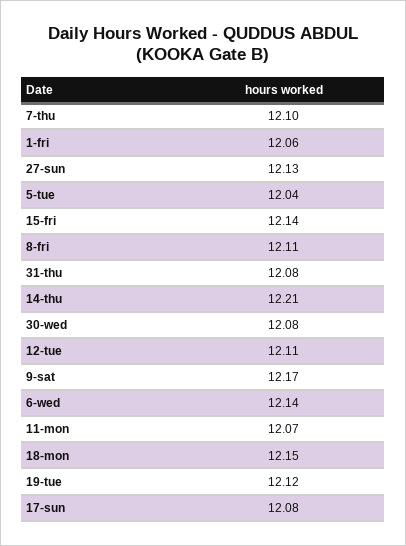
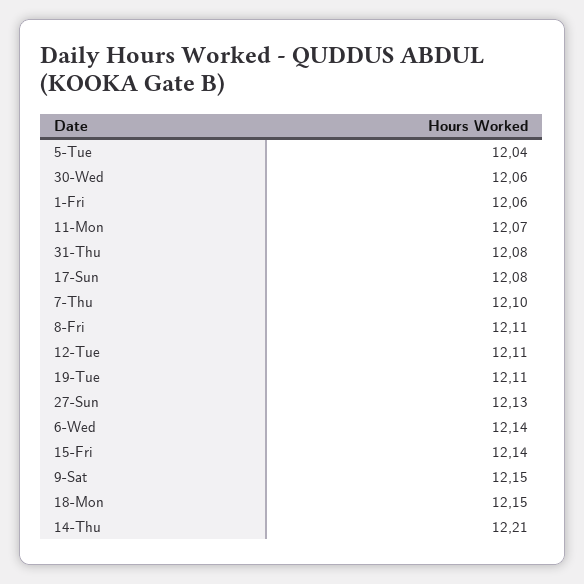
30-wed: 12.08 -> 12.06
9-sat: 12.17 -> 12.15
19-tue: 12.12 -> 12.11

